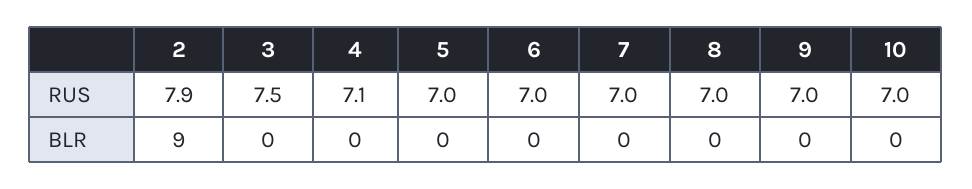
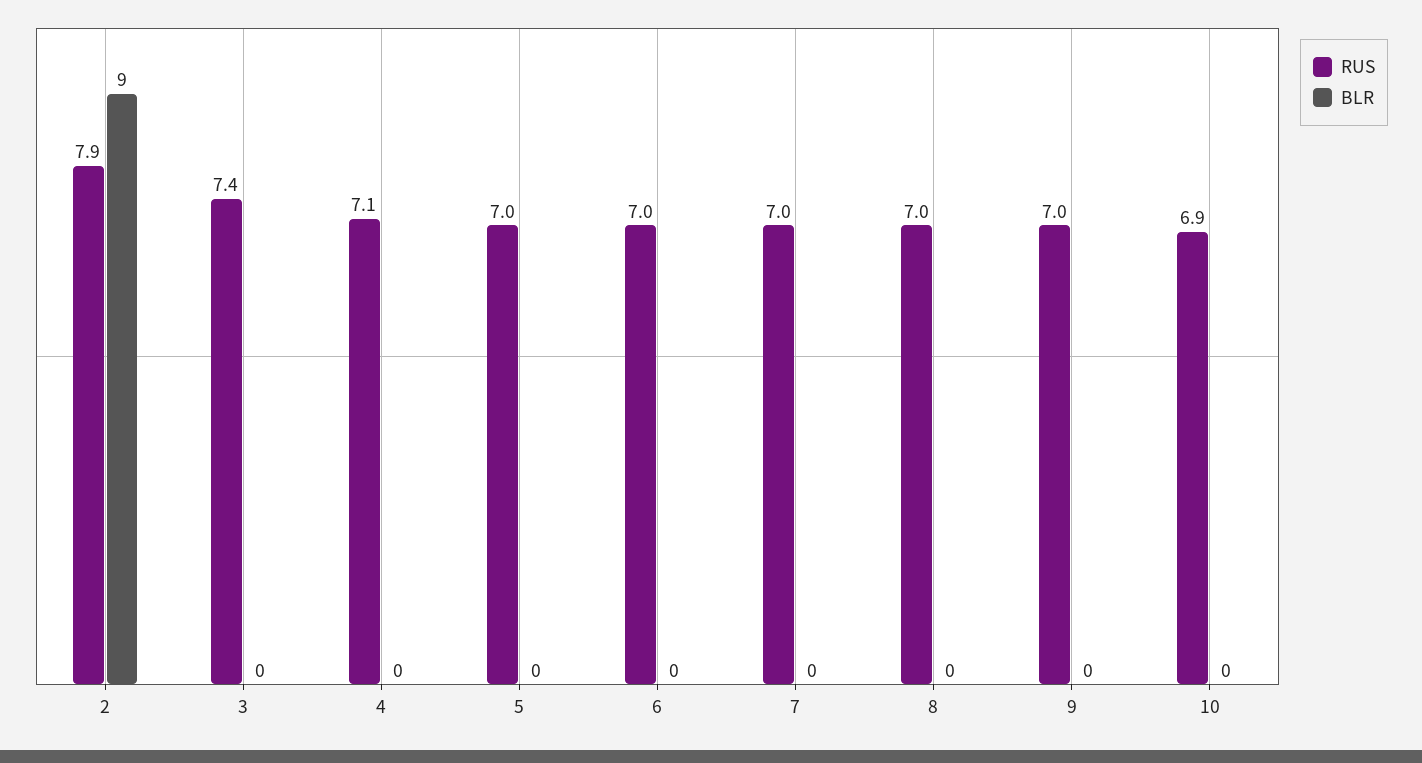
RUS, 3: 7.5 -> 7.4
RUS, 10: 7 -> 6.9

